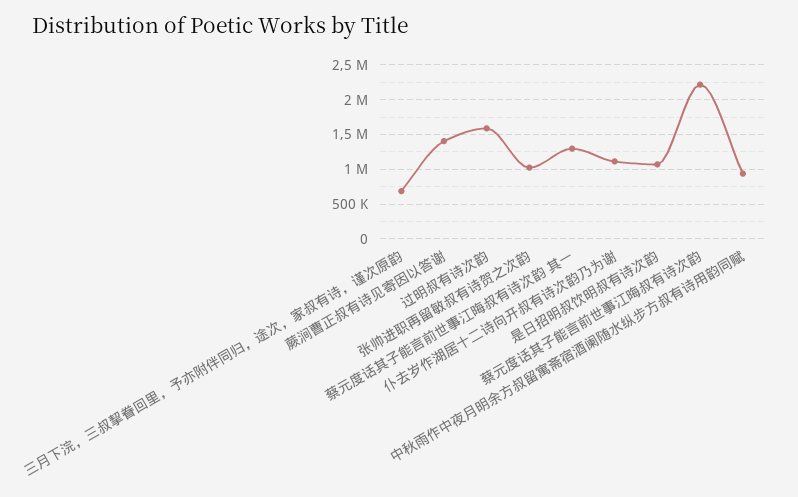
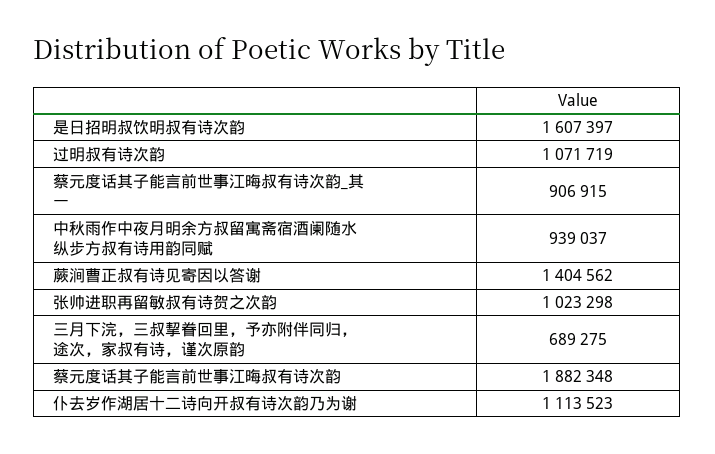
过明叔有诗次韵: 1600000 -> 1071719
蔡元度话其子能言前世事江晦叔有诗次韵 其一: 1300000 -> 906915
是日招明叔饮明叔有诗次韵: 1100000 -> 1607397
蔡元度话其子能言前世事江晦叔有诗次韵: 2200000 -> 1882348

